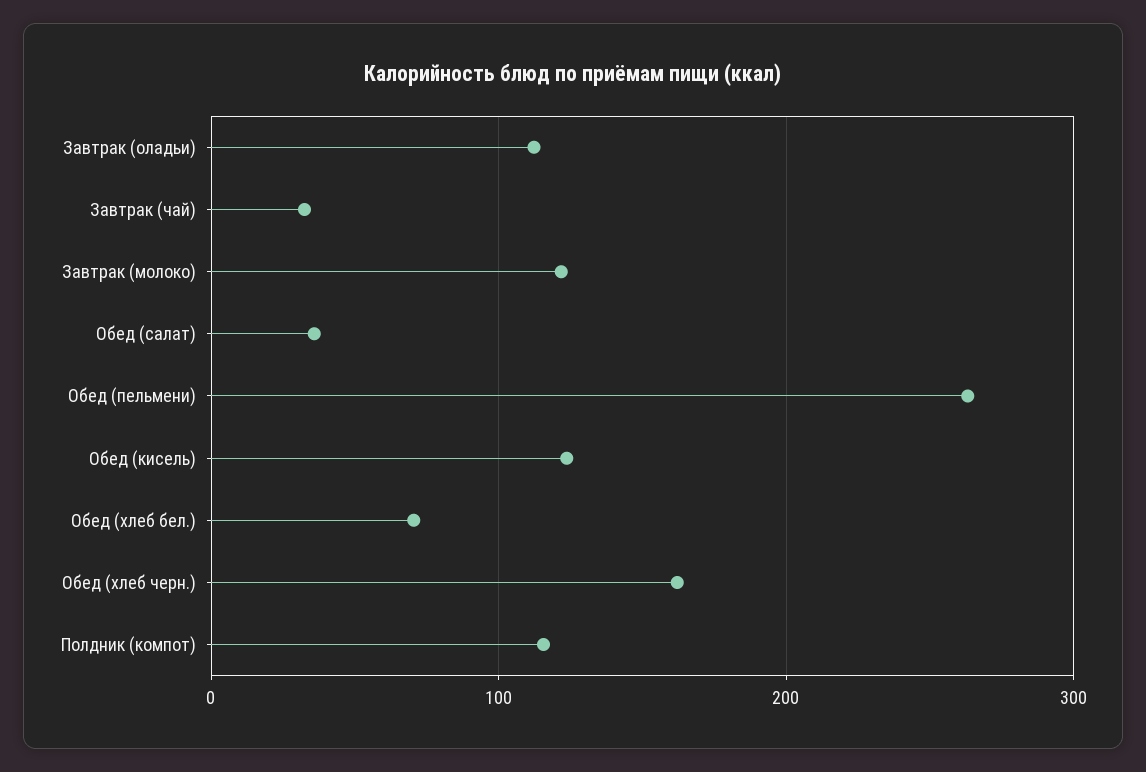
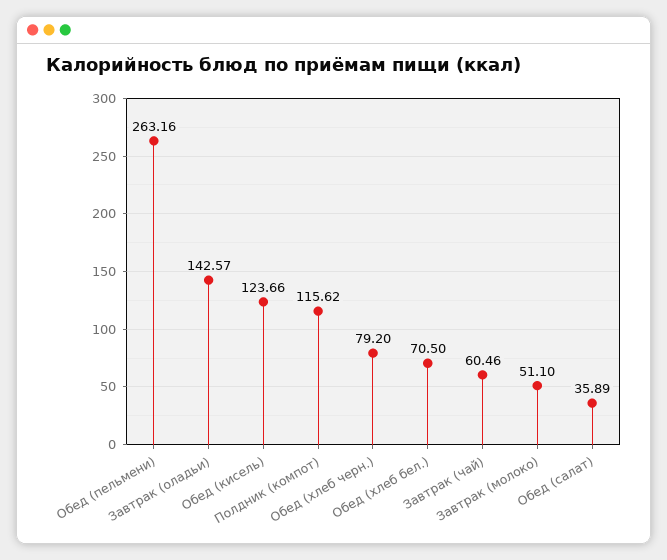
Завтрак (оладьи): 110 -> 142.57
Завтрак (чай): 30 -> 60.46
Завтрак (молоко): 120 -> 51.1
Обед (хлеб черн.): 160 -> 79.2

